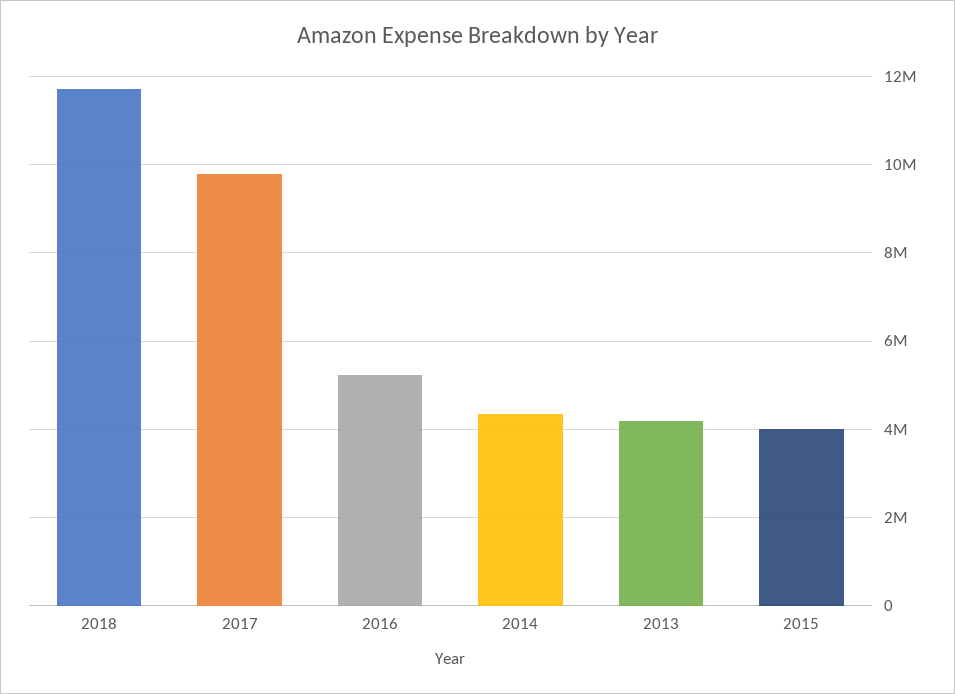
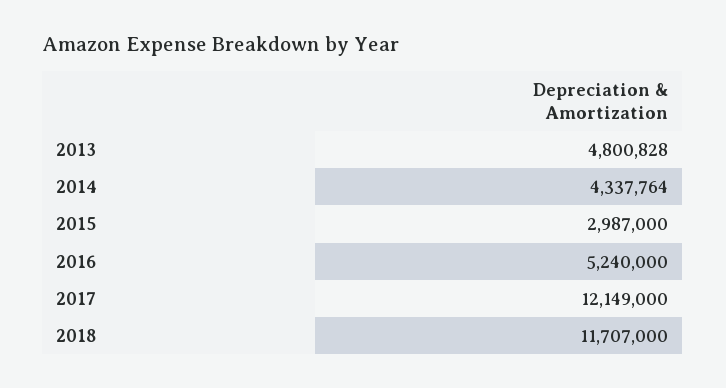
2017: 9800000 -> 12149000
2013: 4200000 -> 4800828
2015: 4000000 -> 2987000

